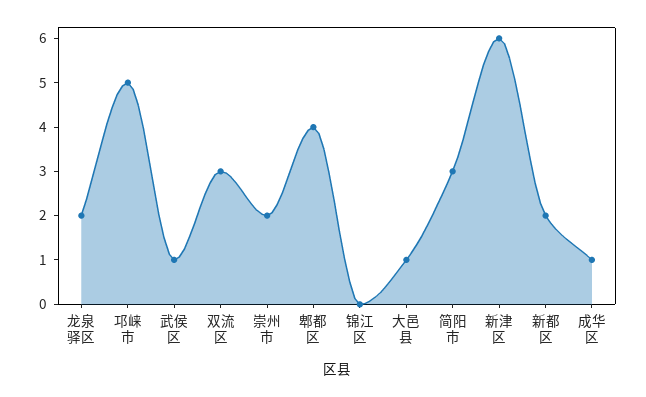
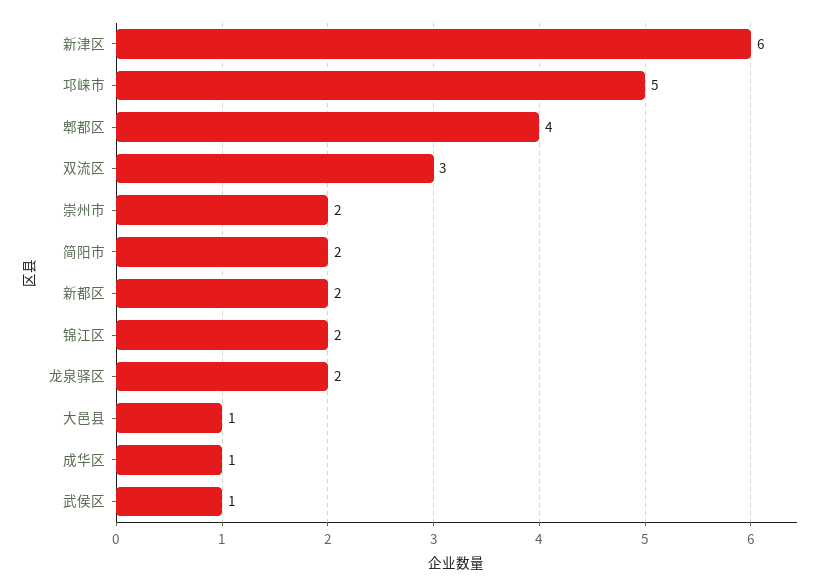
锦江区: 0 -> 2
简阳市: 3 -> 2

